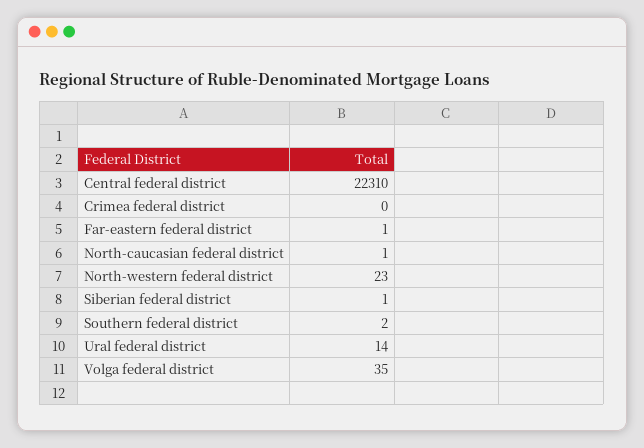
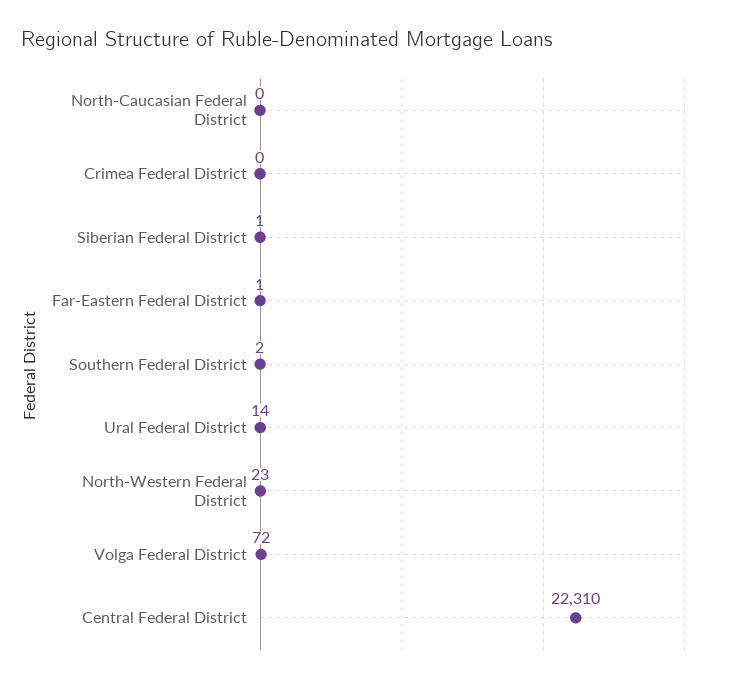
North-caucasian federal district: 1 -> 0
Volga federal district: 35 -> 72

